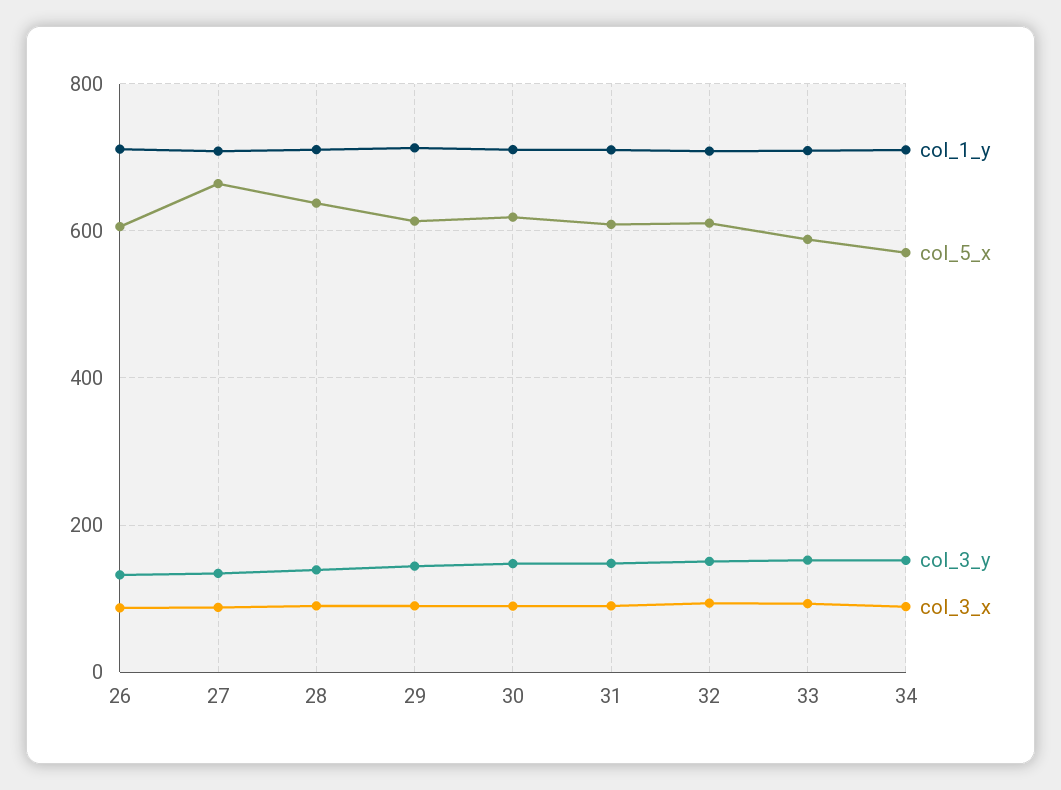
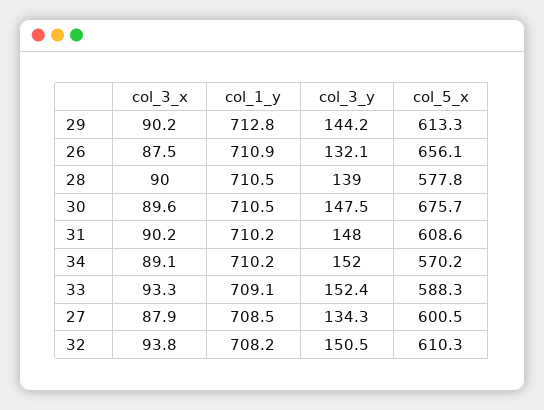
col_5_x, 26: 600 -> 656.1
col_5_x, 27: 660 -> 600.5
col_5_x, 28: 640 -> 577.8
col_5_x, 30: 620 -> 675.7

